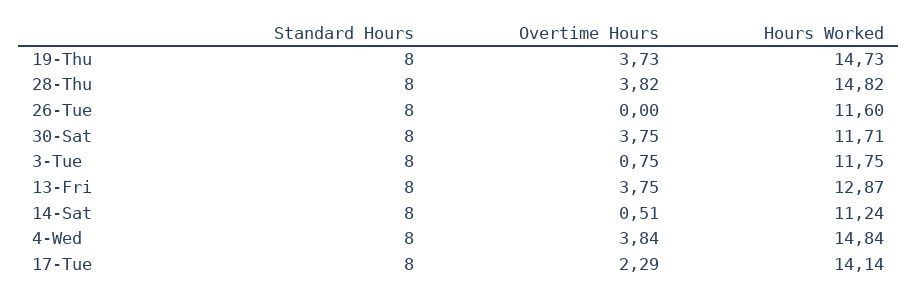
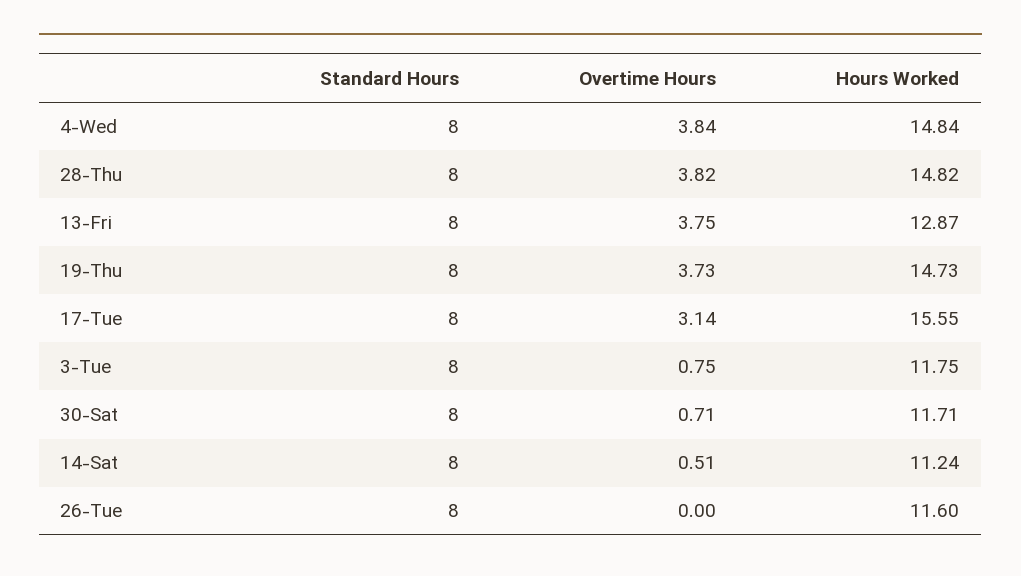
Overtime Hours, 30-Sat: 3.75 -> 0.71
Overtime Hours, 17-Tue: 2.29 -> 3.14
Hours Worked, 17-Tue: 14.14 -> 15.55

